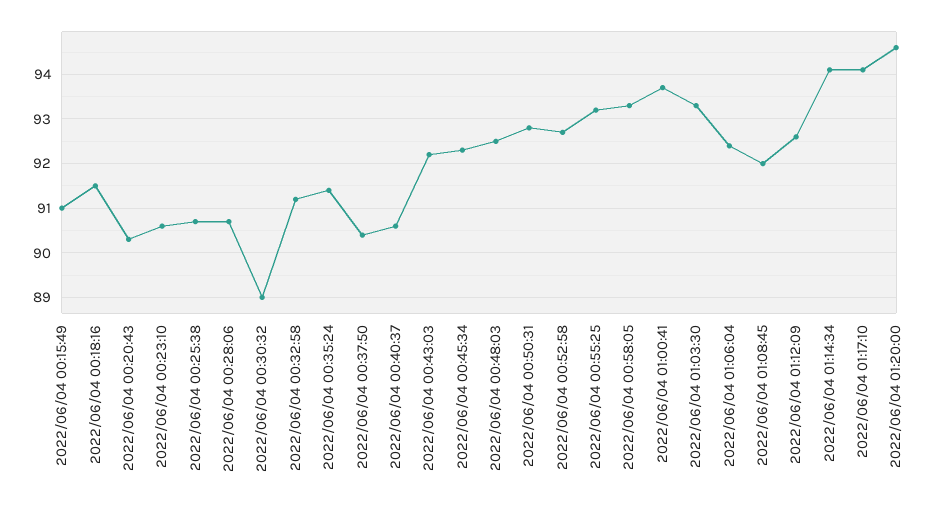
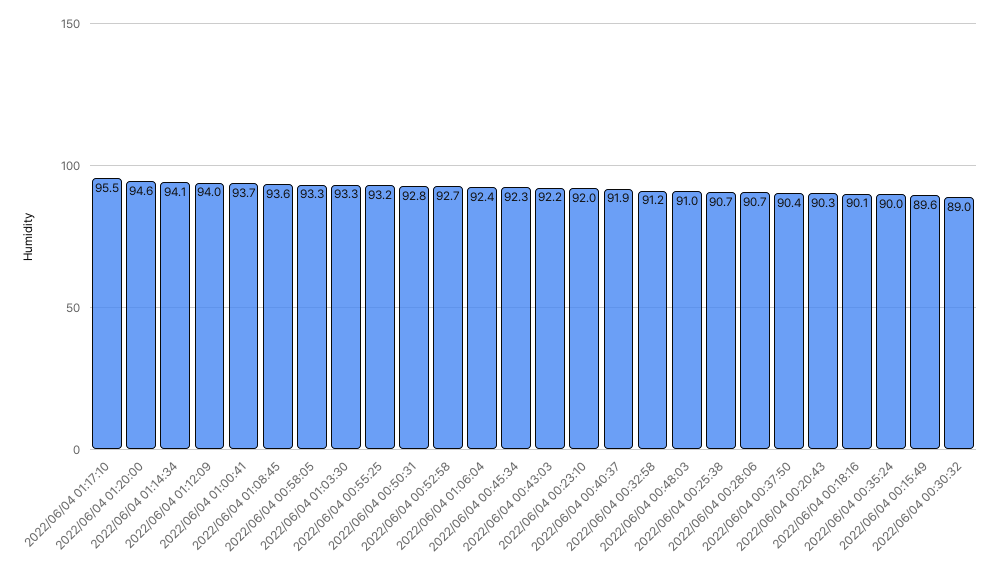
2022/06/04 00:15:49: 91 -> 89.6
2022/06/04 00:18:16: 91.5 -> 90.1
2022/06/04 00:23:10: 90.5 -> 92
2022/06/04 00:35:24: 91.5 -> 90
2022/06/04 00:40:37: 90.5 -> 91.9
2022/06/04 00:48:03: 92.5 -> 91
2022/06/04 01:08:45: 92 -> 93.6
2022/06/04 01:12:09: 92.5 -> 94
2022/06/04 01:17:10: 94 -> 95.5

